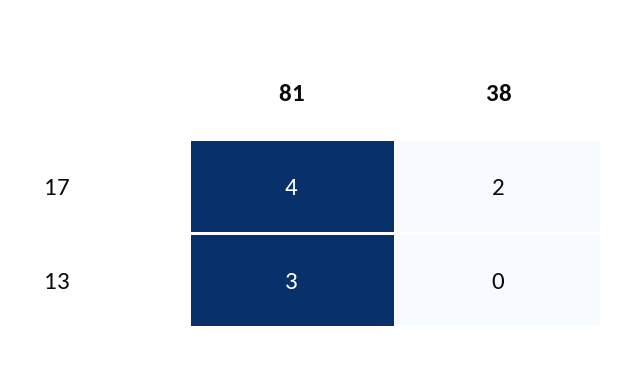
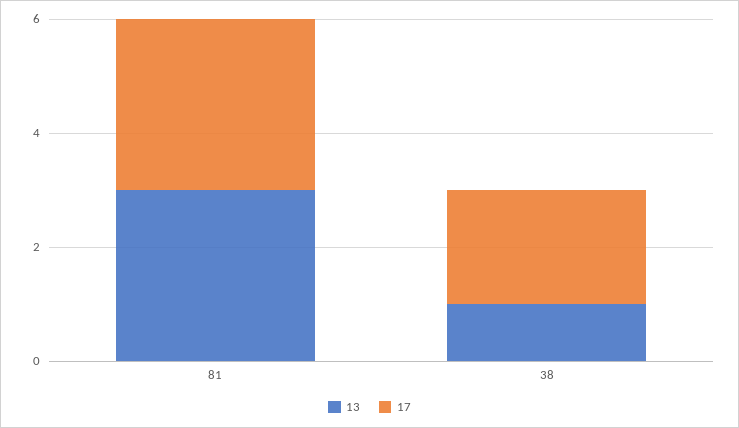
17, 81: 4 -> 3
13, 38: 0 -> 1

